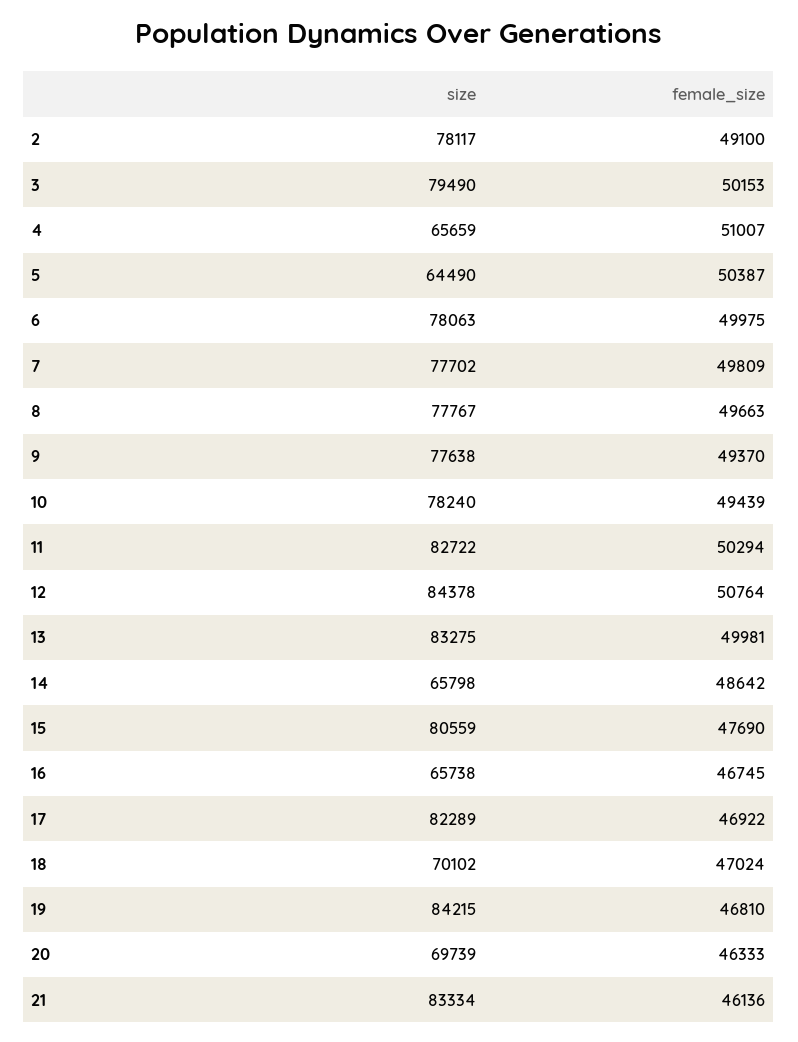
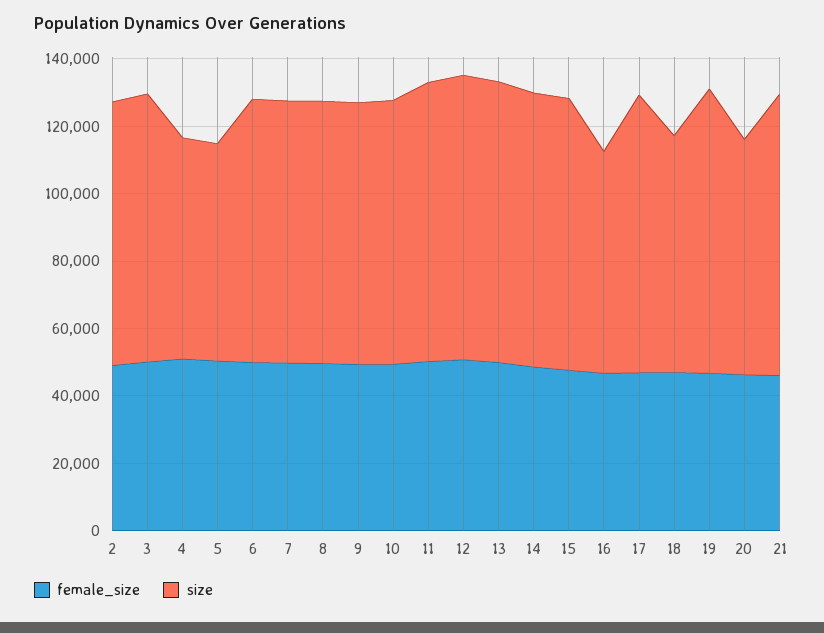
size, 14: 65798 -> 80000

